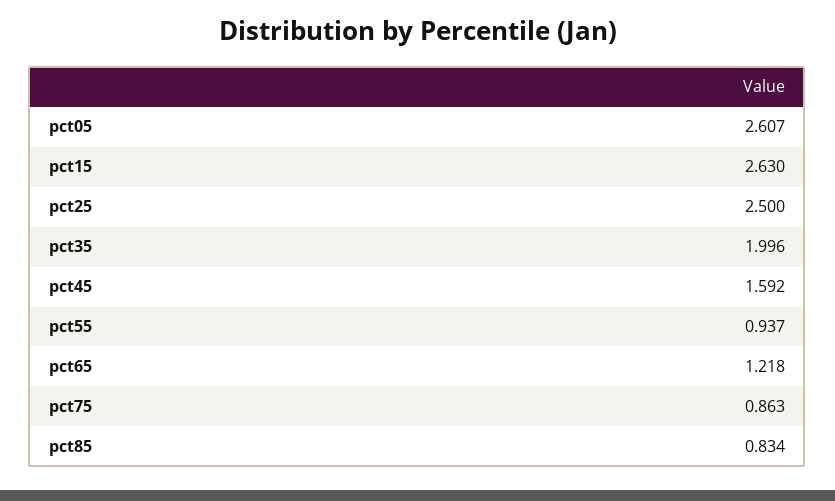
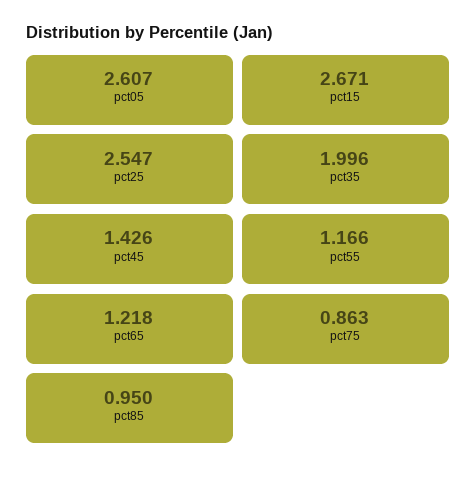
pct15: 2.63 -> 2.671
pct25: 2.5 -> 2.547
pct45: 1.592 -> 1.426
pct55: 0.937 -> 1.166
pct85: 0.834 -> 0.95

